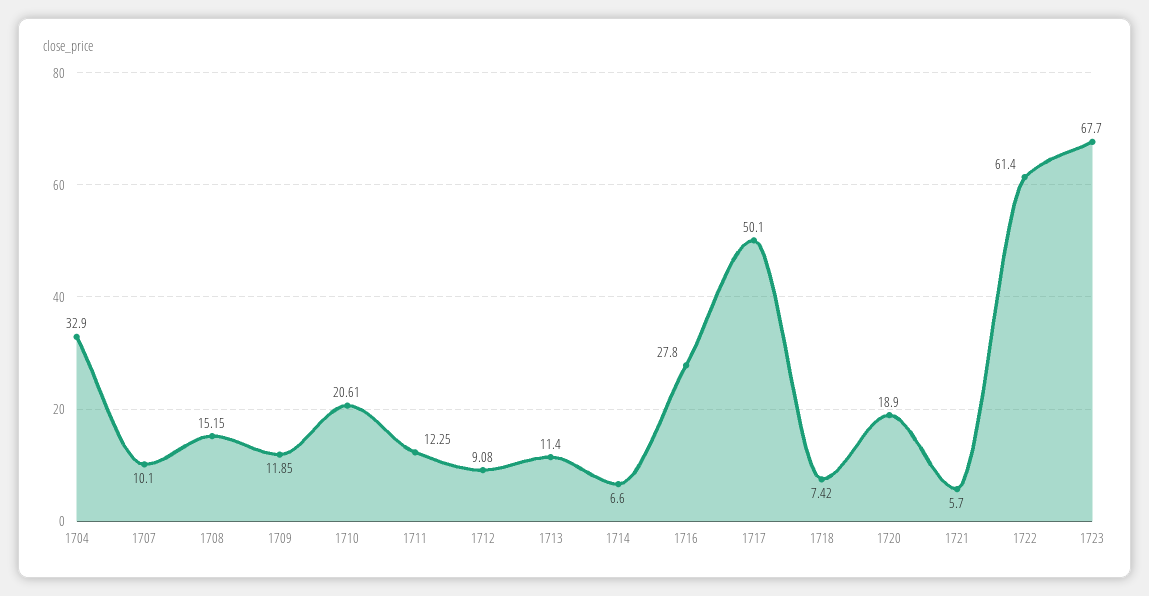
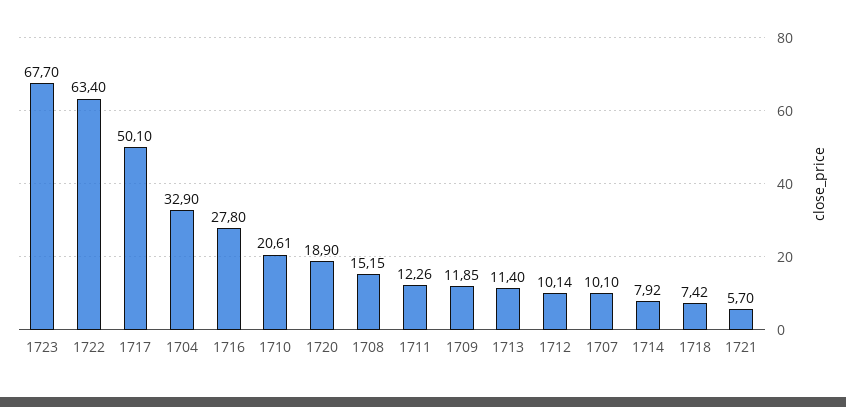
1711: 12.25 -> 12.26
1712: 9.08 -> 10.14
1714: 6.6 -> 7.92
1722: 61.4 -> 63.4

